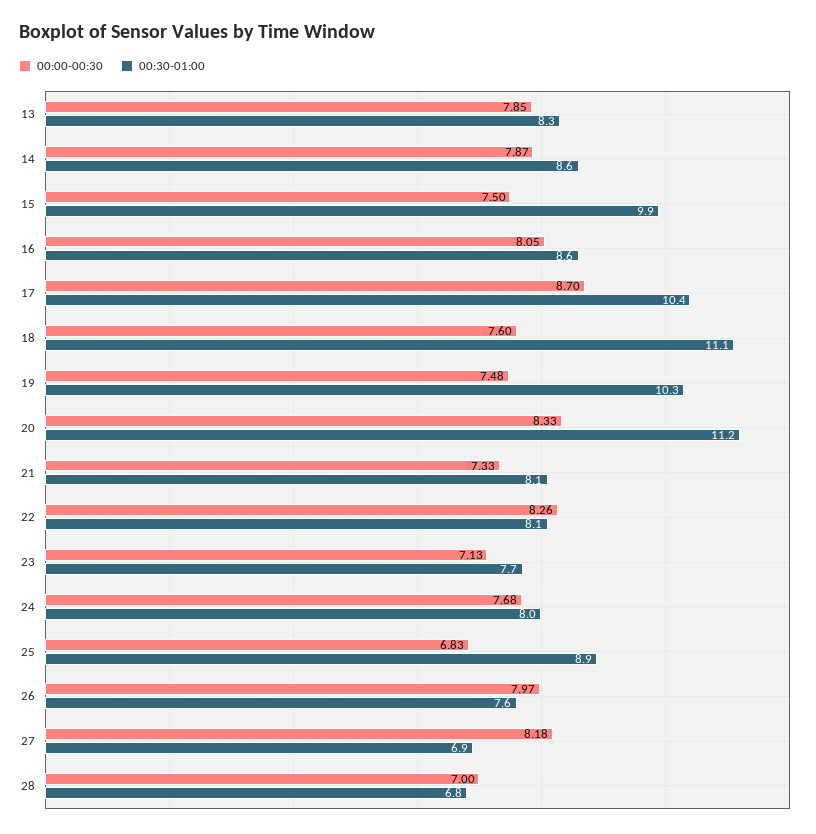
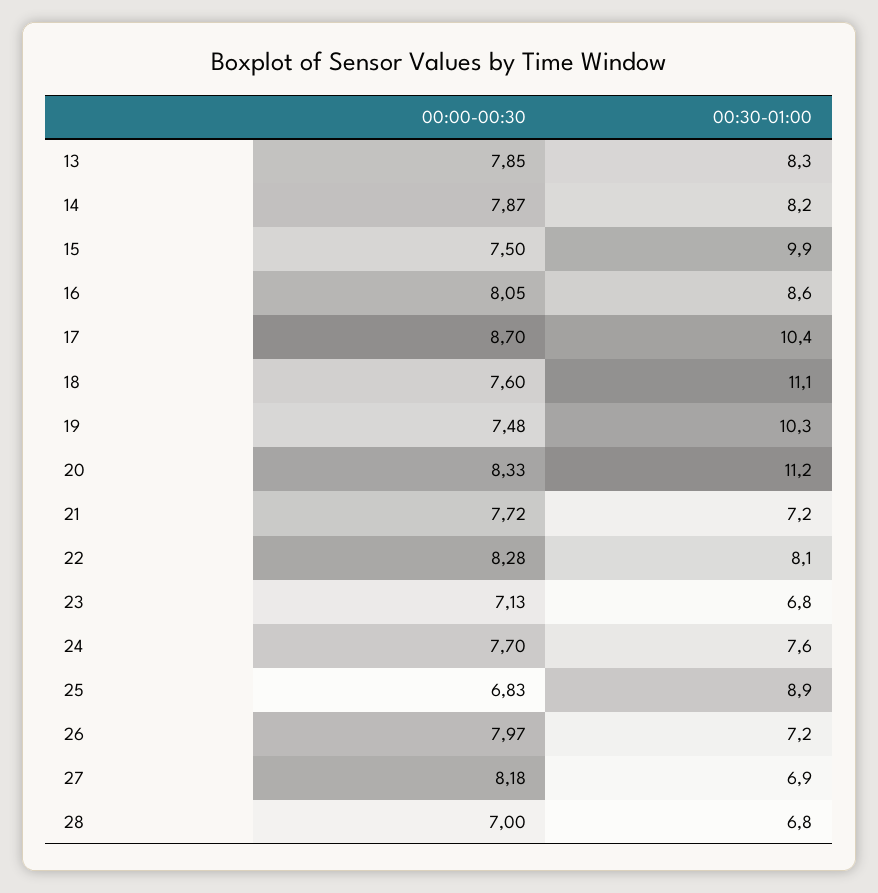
00:30-01:00, 14: 8.6 -> 8.2
00:00-00:30, 21: 7.33 -> 7.72
00:30-01:00, 21: 8.1 -> 7.2
00:00-00:30, 22: 8.26 -> 8.28
00:30-01:00, 23: 7.7 -> 6.8
00:00-00:30, 24: 7.68 -> 7.7
00:30-01:00, 24: 8 -> 7.6
00:30-01:00, 26: 7.6 -> 7.2

